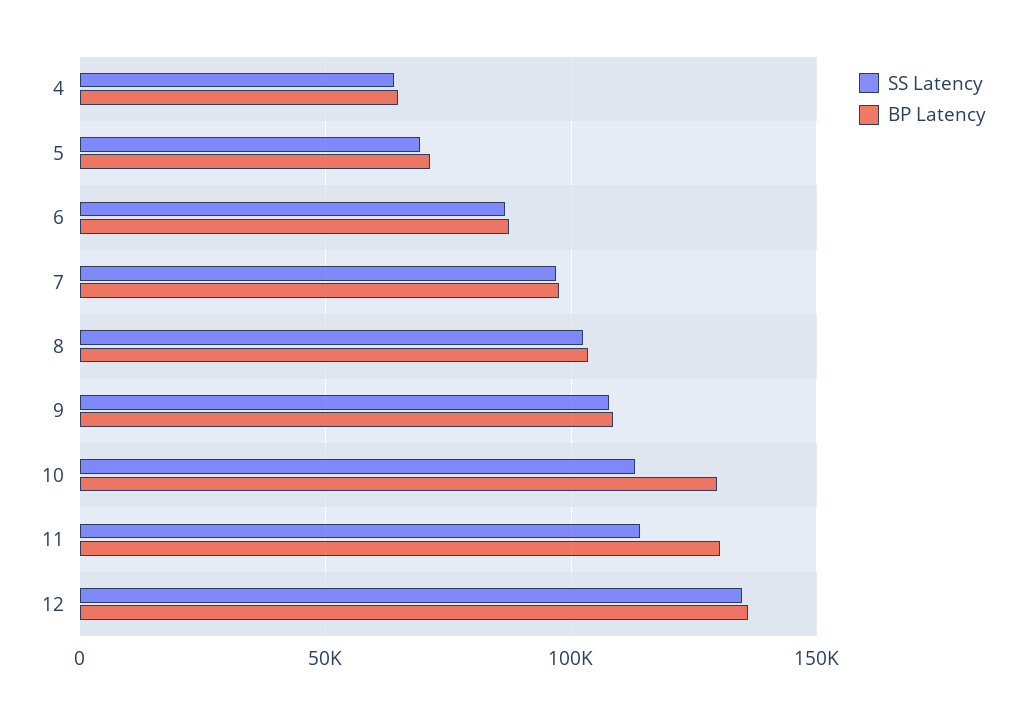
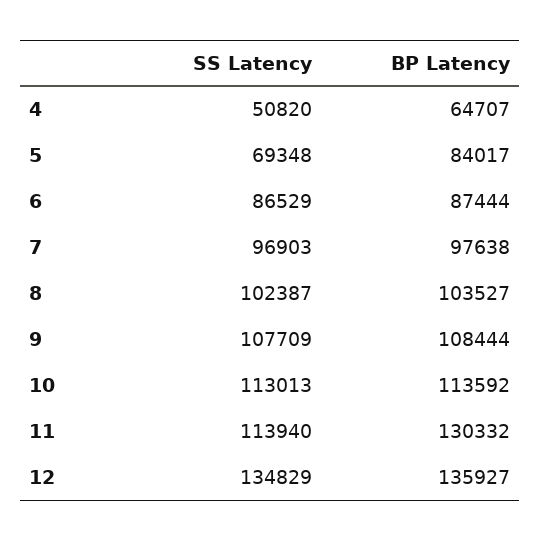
SS Latency, 4: 65000 -> 50820
BP Latency, 5: 70000 -> 84017
BP Latency, 10: 130000 -> 113592

